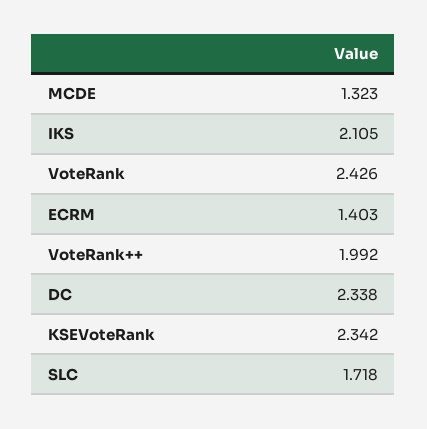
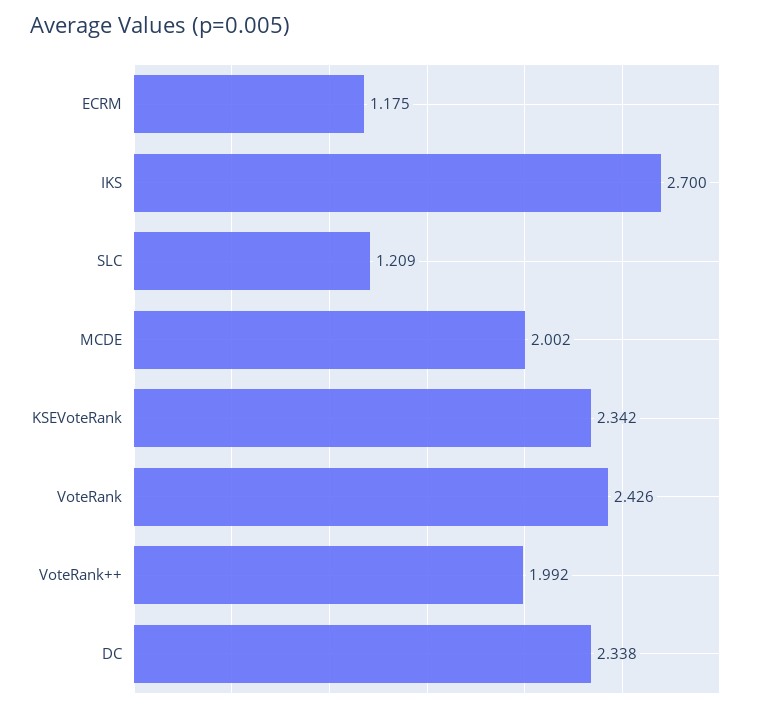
MCDE: 1.323 -> 2.002
IKS: 2.105 -> 2.7
ECRM: 1.403 -> 1.175
SLC: 1.718 -> 1.209

